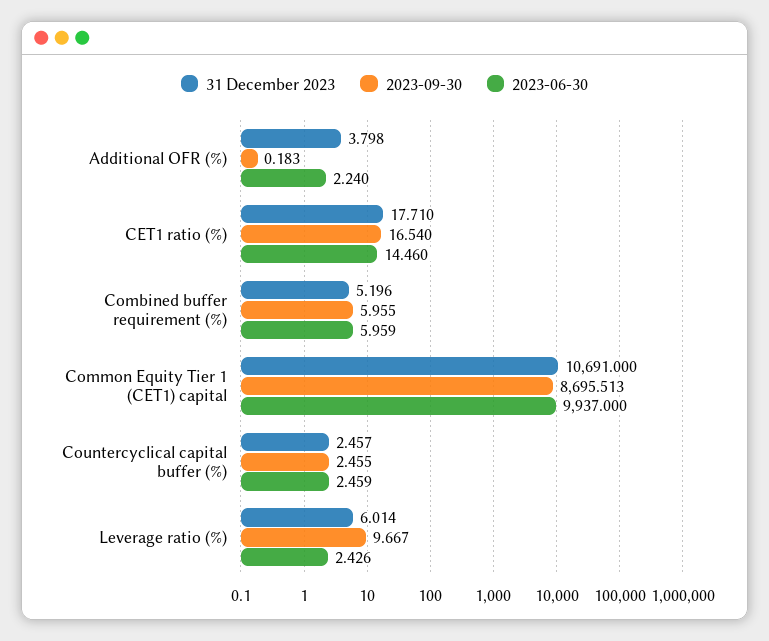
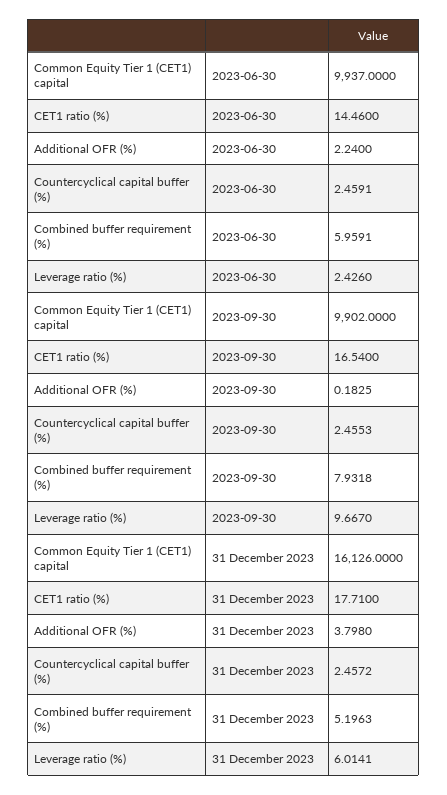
2023-09-30, Combined buffer requirement (%): 5.955 -> 7.9318
31 December 2023, Common Equity Tier 1 (CET1) capital: 10691 -> 16126
2023-09-30, Common Equity Tier 1 (CET1) capital: 8695.513 -> 9902

